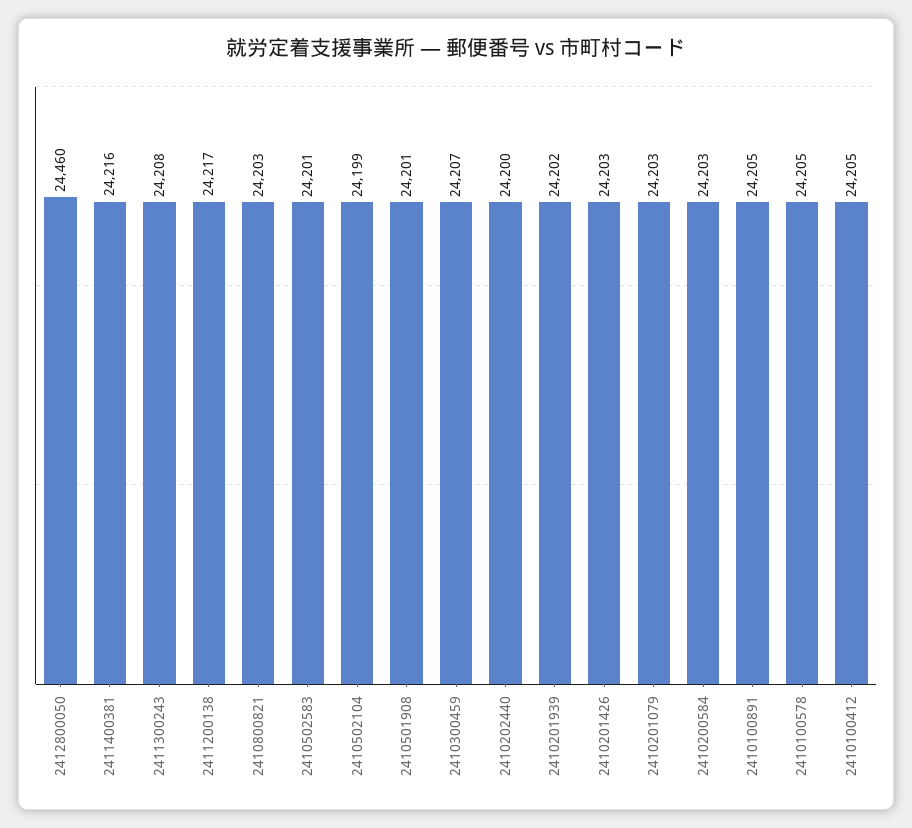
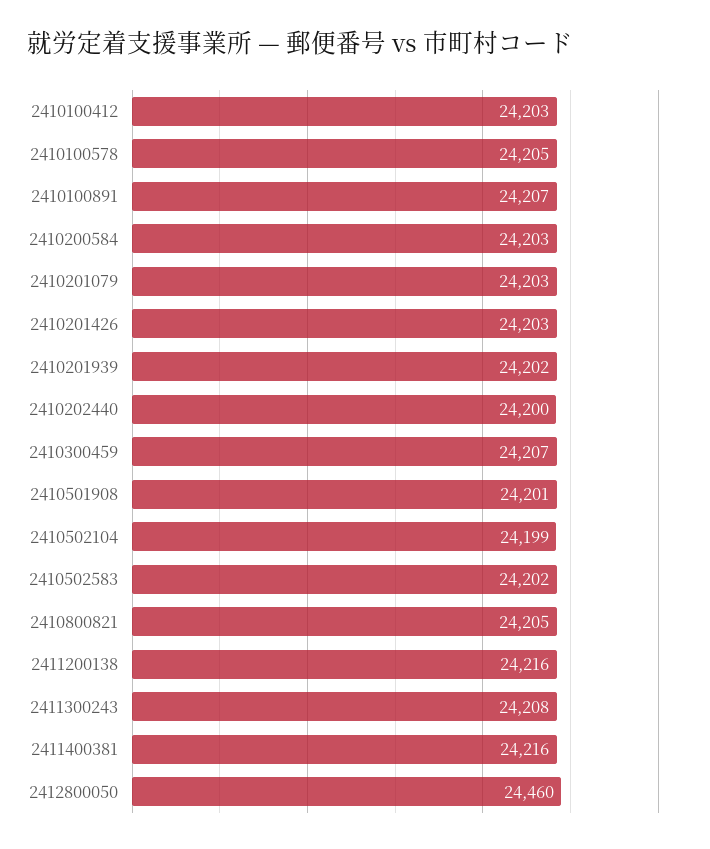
2411200138: 24217 -> 24216
2410800821: 24203 -> 24205
2410502583: 24201 -> 24202
2410100891: 24205 -> 24207
2410100412: 24205 -> 24203

